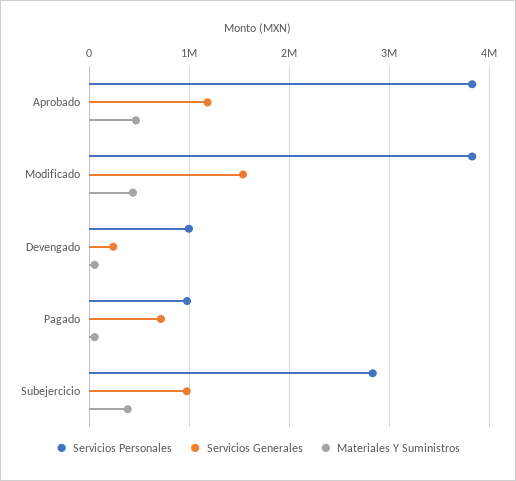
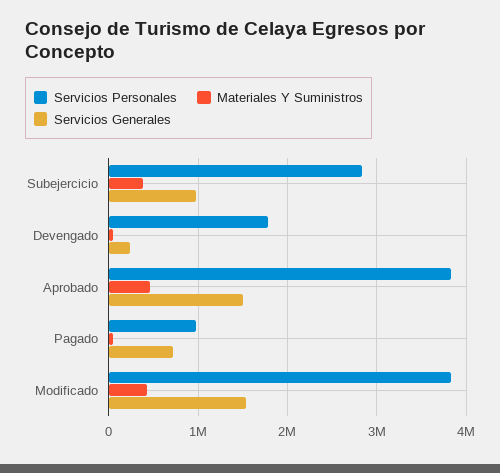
Servicios Generales, Aprobado: 1200000 -> 1500000
Servicios Personales, Devengado: 1000000 -> 1800000

